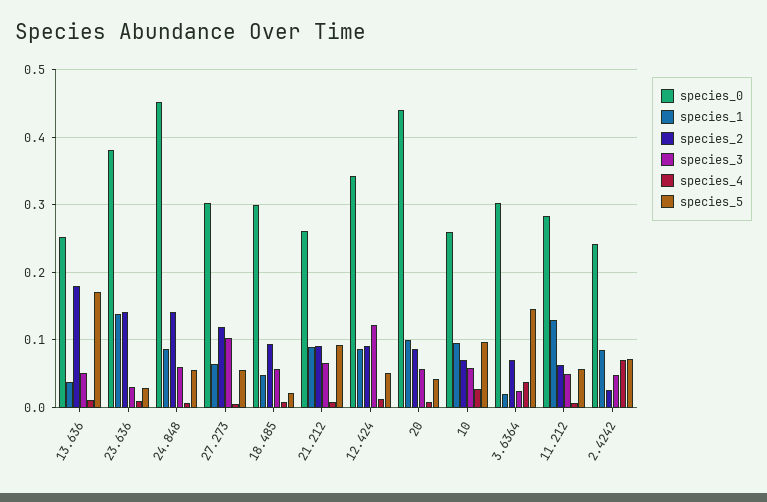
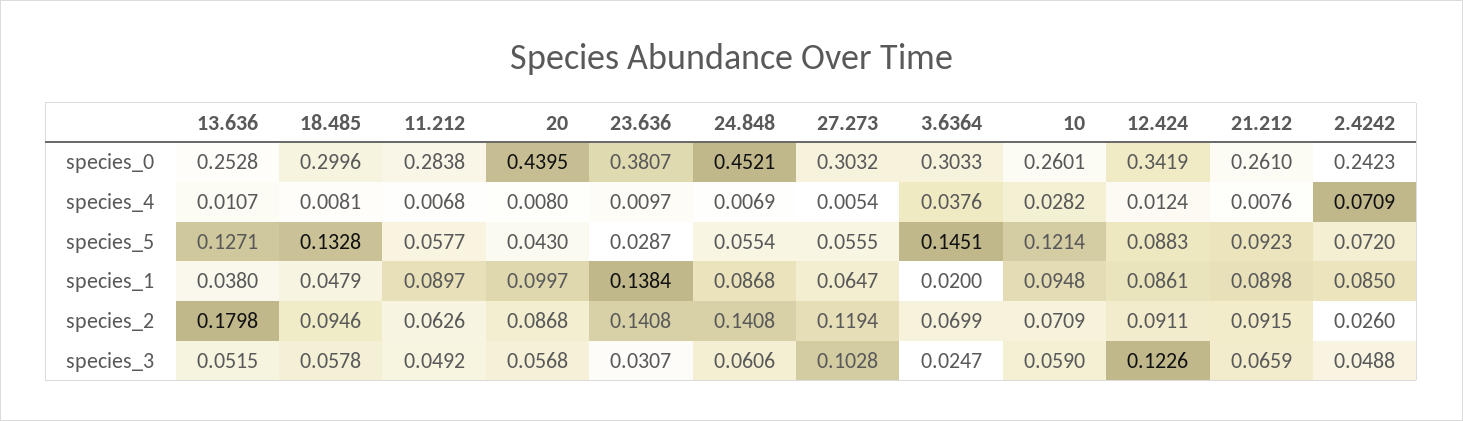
species_5, 13.636: 0.17 -> 0.1271
species_5, 18.485: 0.02 -> 0.1328
species_5, 12.424: 0.05 -> 0.0883
species_5, 10: 0.1 -> 0.1214
species_1, 11.212: 0.13 -> 0.0897

